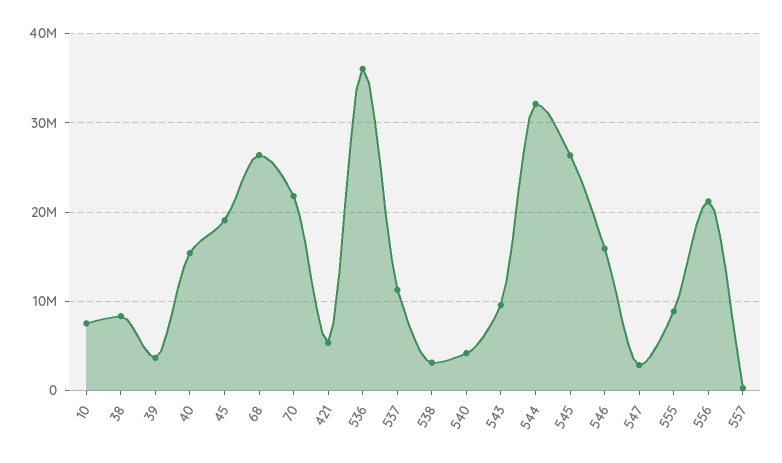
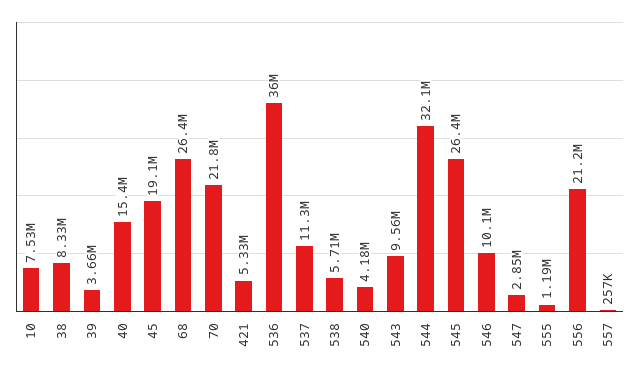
538: 3000000 -> 5710000
546: 16000000 -> 10100000
555: 9000000 -> 1190000

